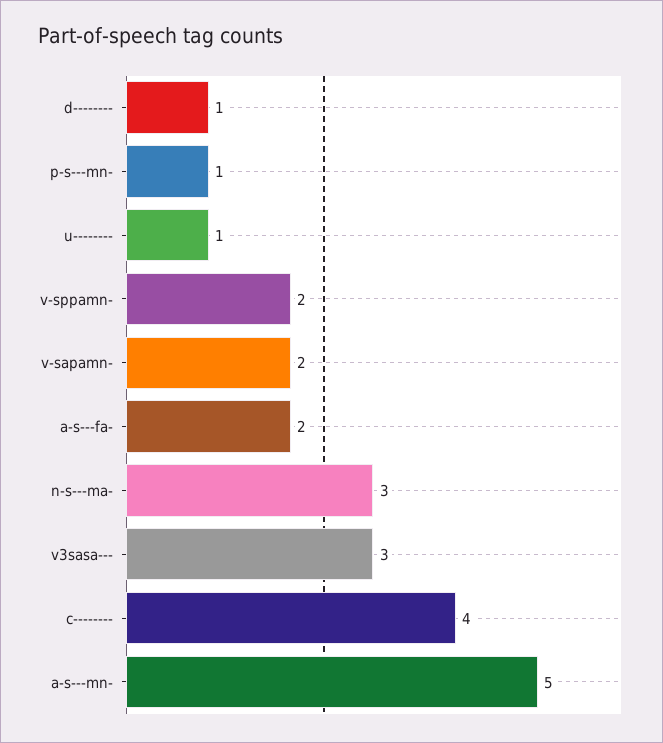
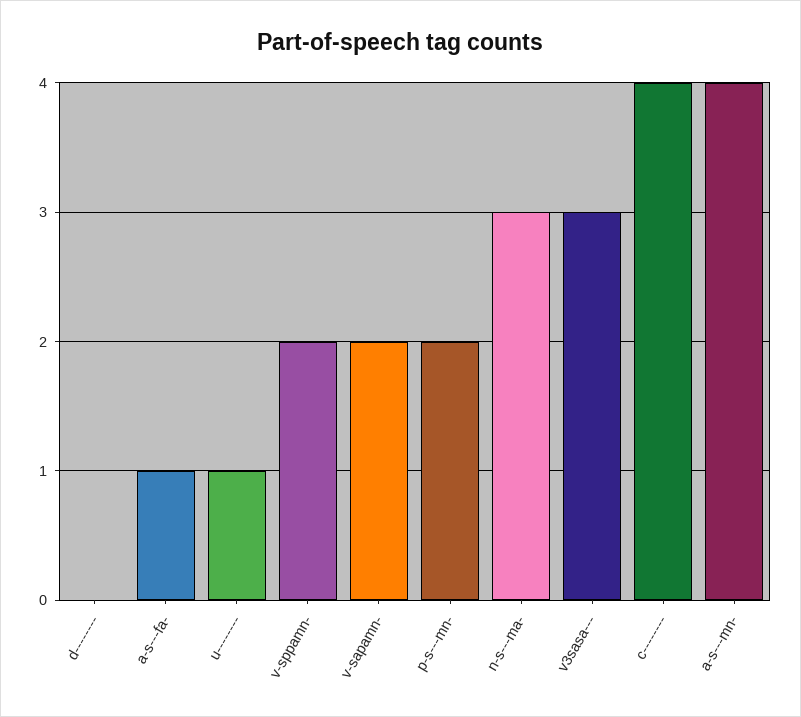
d--------: 1 -> 0
p-s---mn-: 1 -> 2
a-s---fa-: 2 -> 1
a-s---mn-: 5 -> 4

